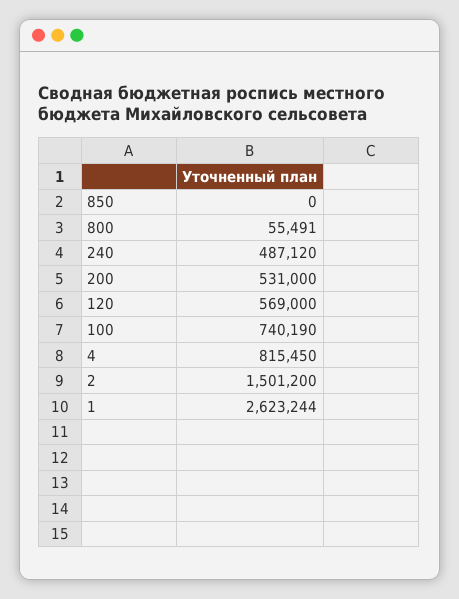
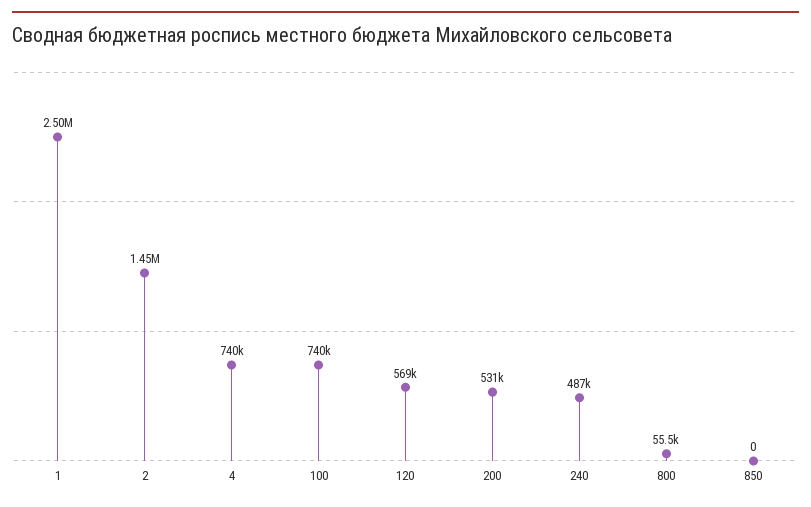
4: 815450 -> 740000
2: 1501200 -> 1450000
1: 2623244 -> 2500000

